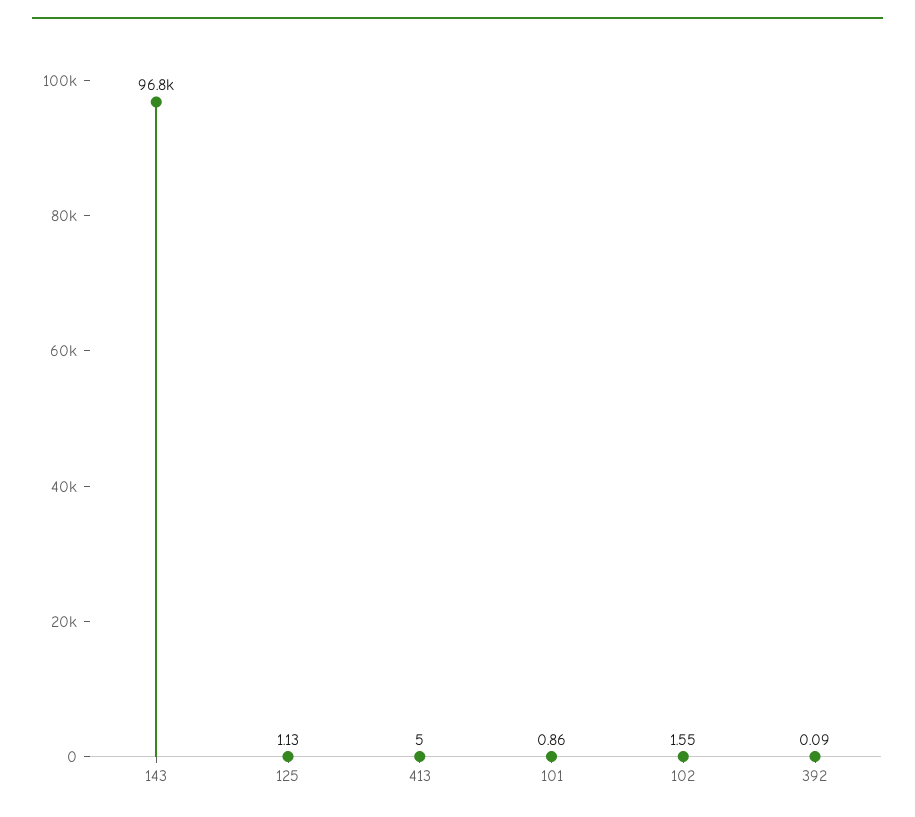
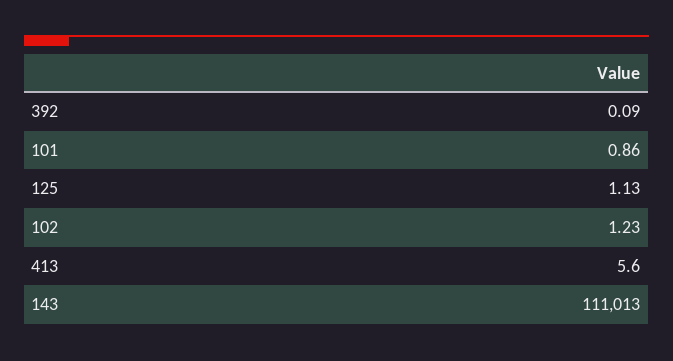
143: 96800 -> 111013
413: 5 -> 5.6
102: 1.55 -> 1.23

